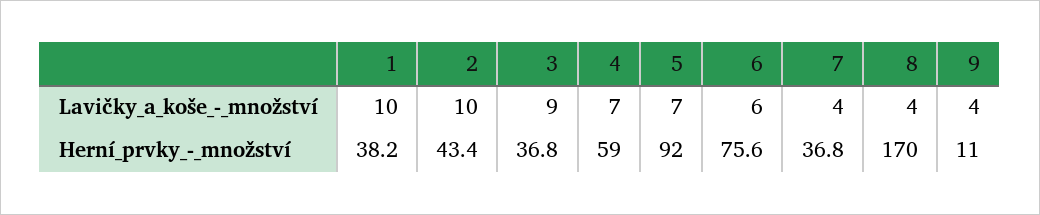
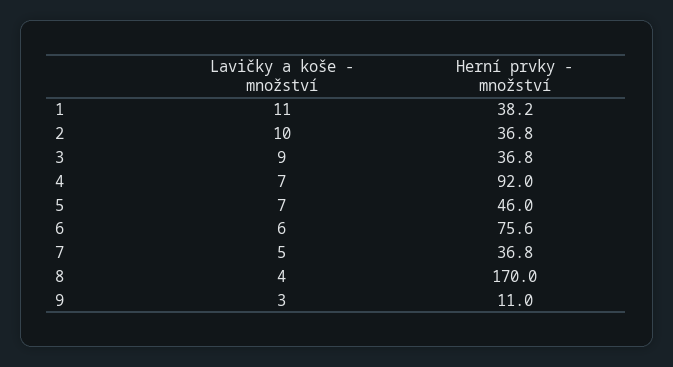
1, Lavičky_a_koše_-_množství: 10 -> 11
7, Lavičky_a_koše_-_množství: 4 -> 5
9, Lavičky_a_koše_-_množství: 4 -> 3
2, Herní_prvky_-_množství: 43.4 -> 36.8
4, Herní_prvky_-_množství: 59 -> 92
5, Herní_prvky_-_množství: 92 -> 46

